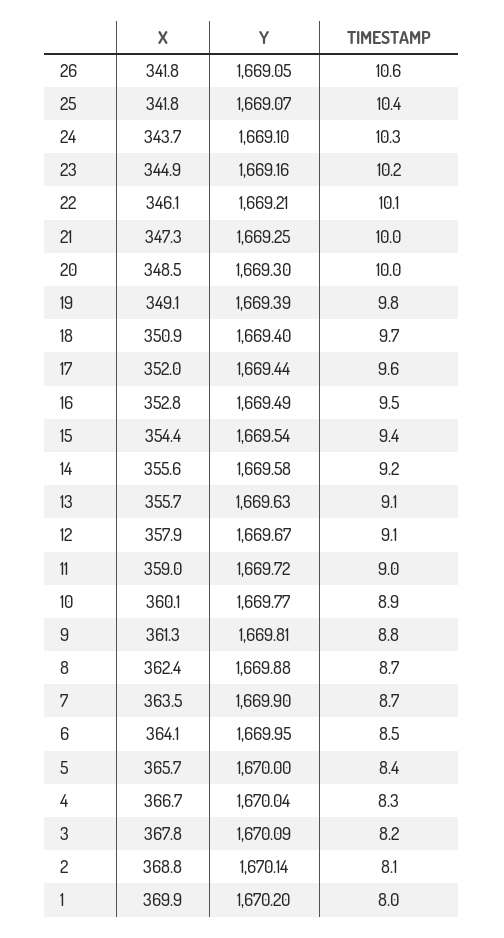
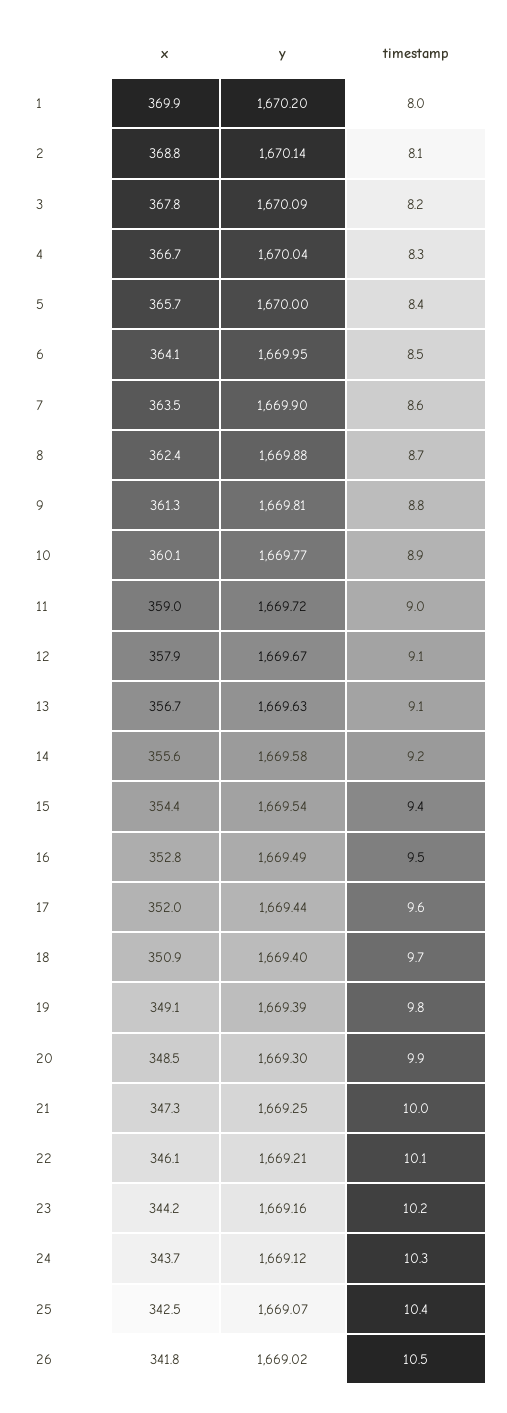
Y, 26: 1669.05 -> 1669.02
TIMESTAMP, 26: 10.6 -> 10.5
X, 25: 341.8 -> 342.5
Y, 24: 1669.1 -> 1669.12
X, 23: 344.9 -> 344.2
TIMESTAMP, 20: 10 -> 9.9
X, 13: 355.7 -> 356.7
TIMESTAMP, 7: 8.7 -> 8.6

